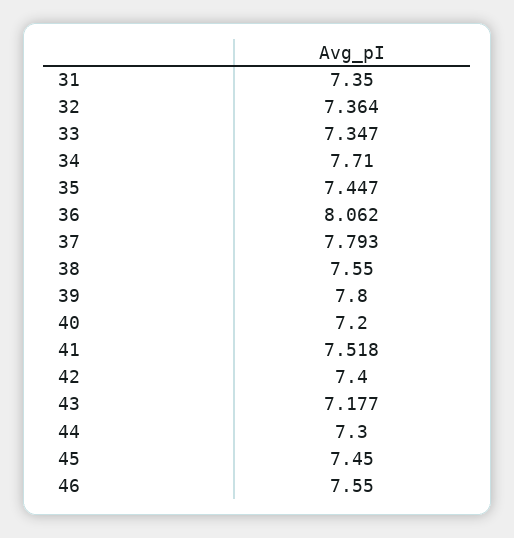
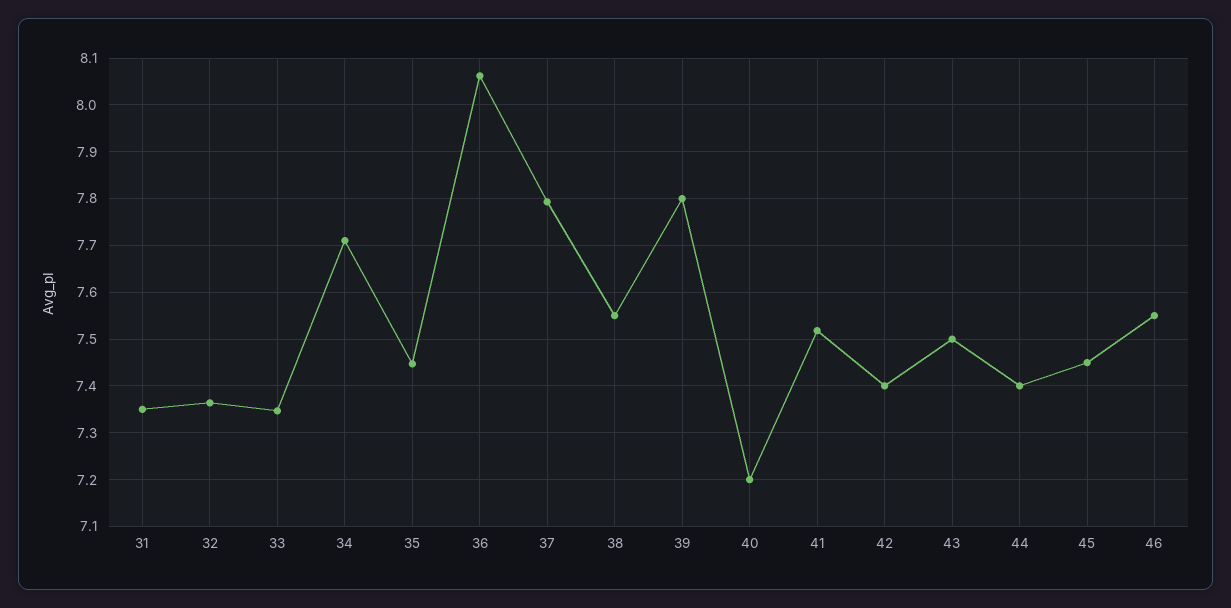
43: 7.177 -> 7.5
44: 7.3 -> 7.4

